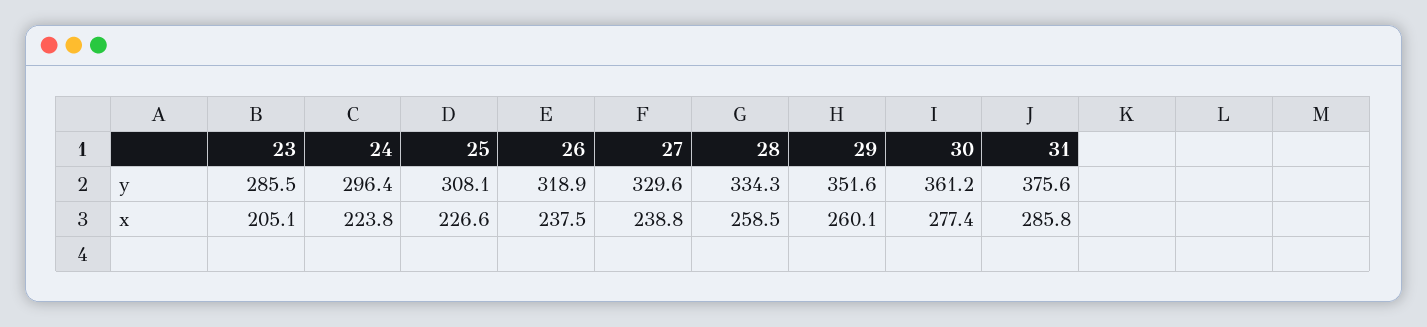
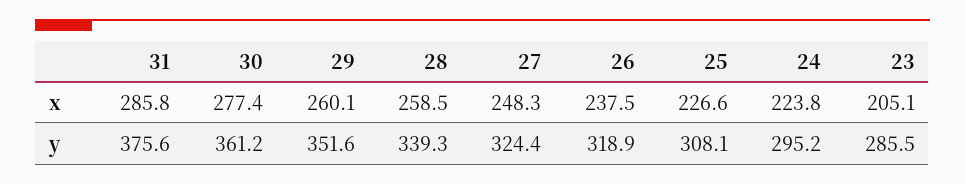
24, y: 296.4 -> 295.2
27, y: 329.6 -> 324.4
28, y: 334.3 -> 339.3
27, x: 238.8 -> 248.3

